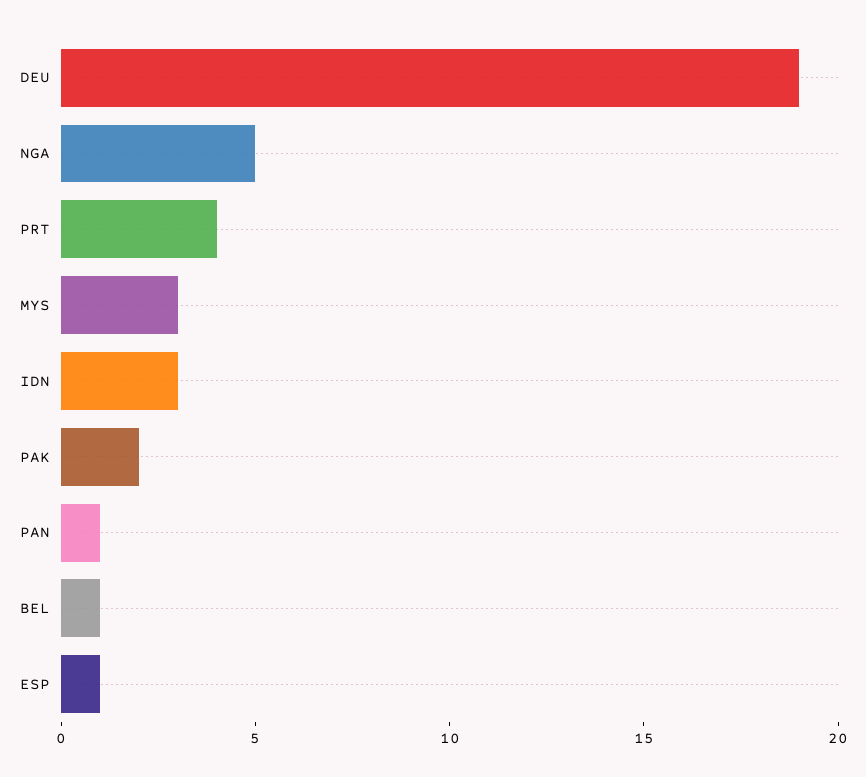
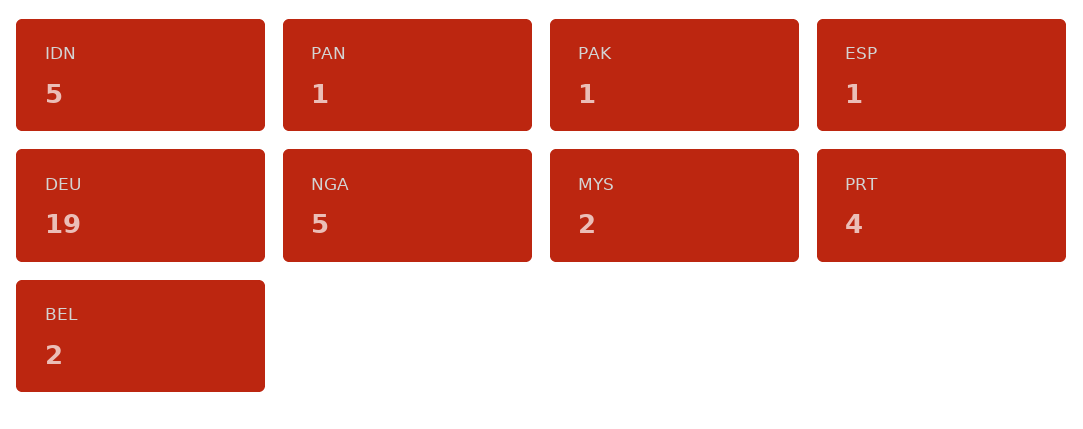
MYS: 3 -> 2
IDN: 3 -> 5
PAK: 2 -> 1
BEL: 1 -> 2

